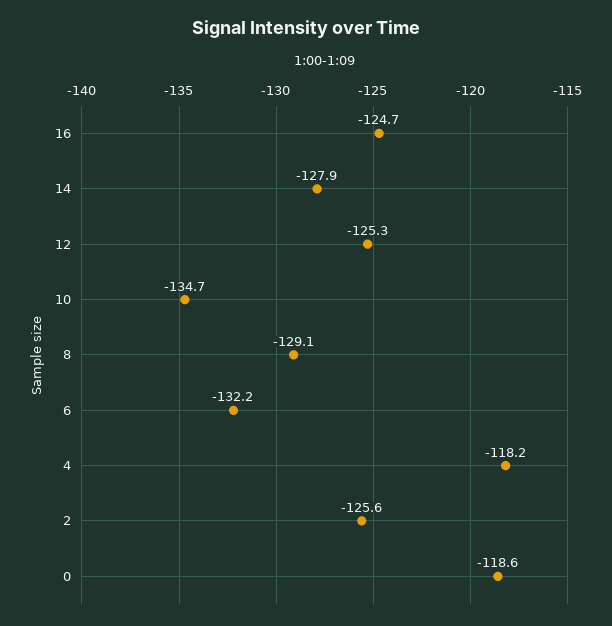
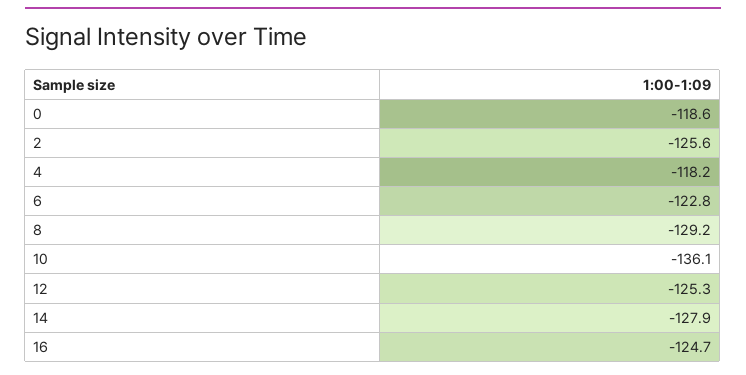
10: -134.7 -> -136.1
8: -129.1 -> -129.2
6: -132.2 -> -122.8

